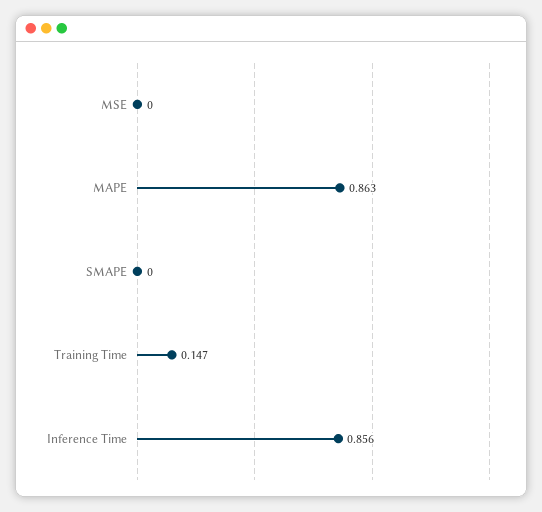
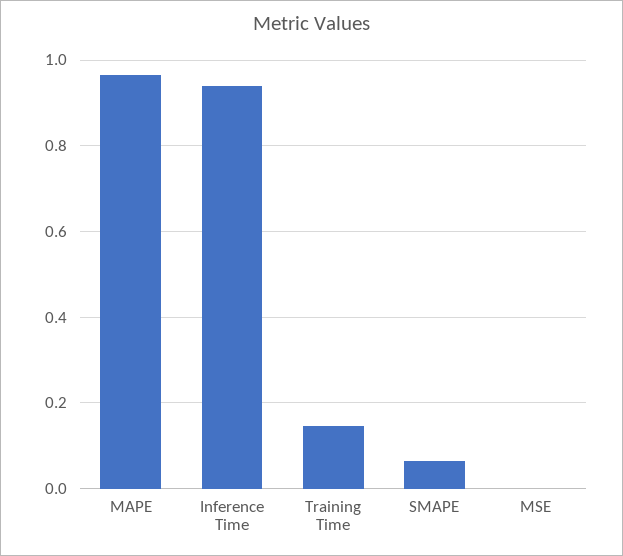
MAPE: 0.863 -> 0.96
SMAPE: 0 -> 0.06
Inference Time: 0.856 -> 0.94

